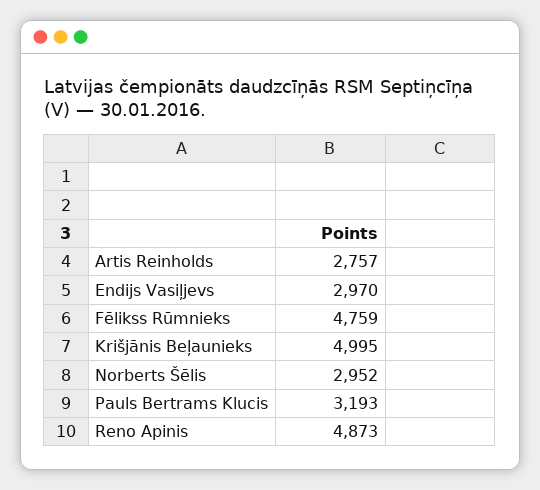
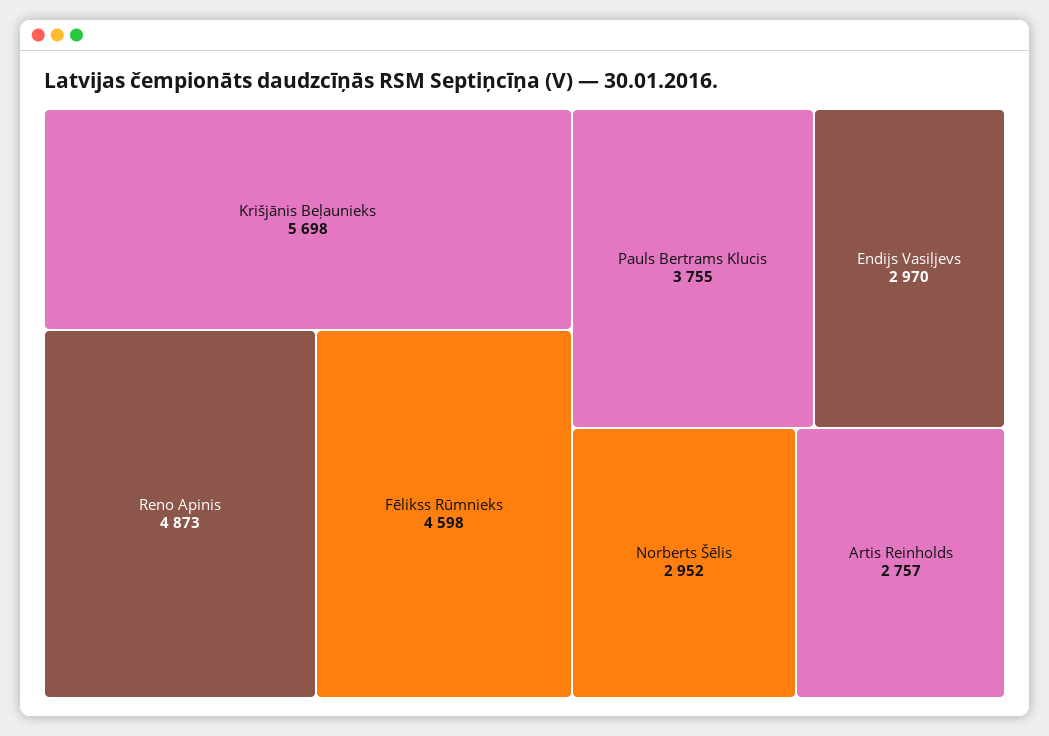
Fēlikss Rūmnieks: 4759 -> 4598
Krišjānis Beļaunieks: 4995 -> 5698
Pauls Bertrams Klucis: 3193 -> 3755

